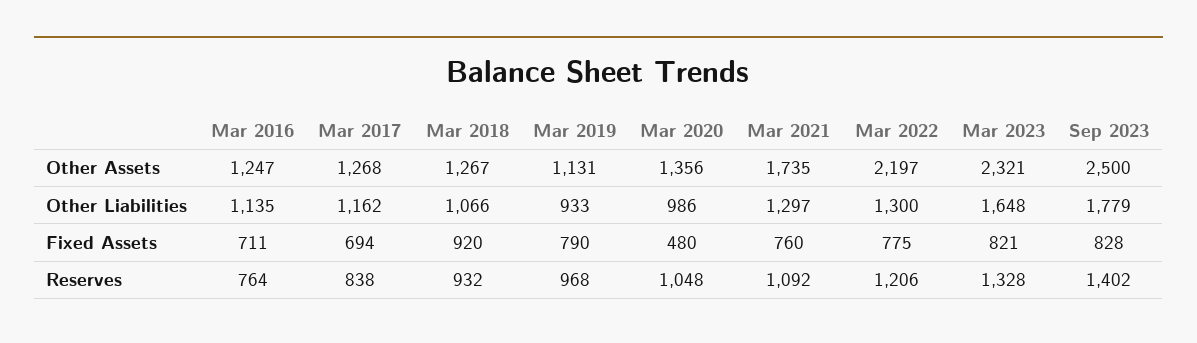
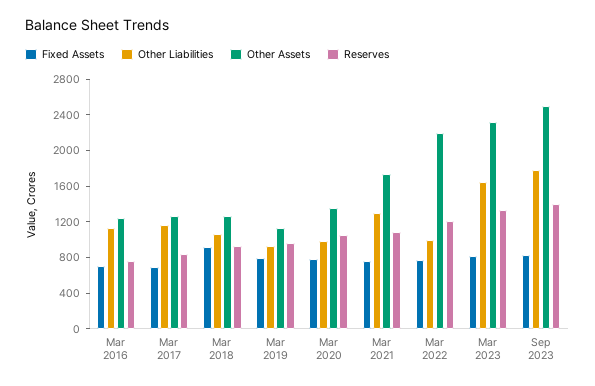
Other Liabilities, Mar 2022: 1300 -> 1000
Fixed Assets, Mar 2020: 480 -> 800

